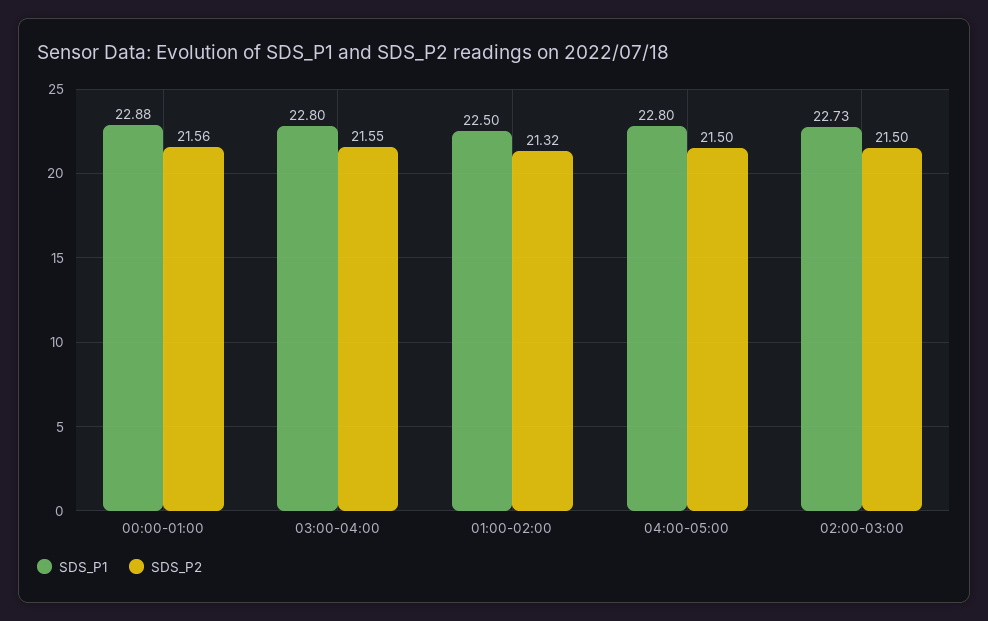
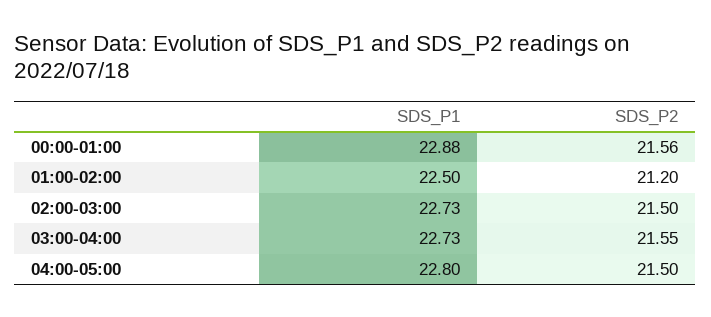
SDS_P1, 03:00-04:00: 22.8 -> 22.73
SDS_P2, 01:00-02:00: 21.32 -> 21.2

